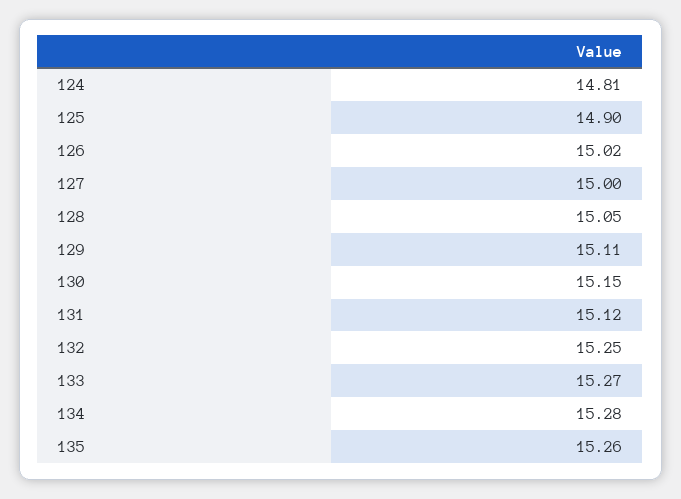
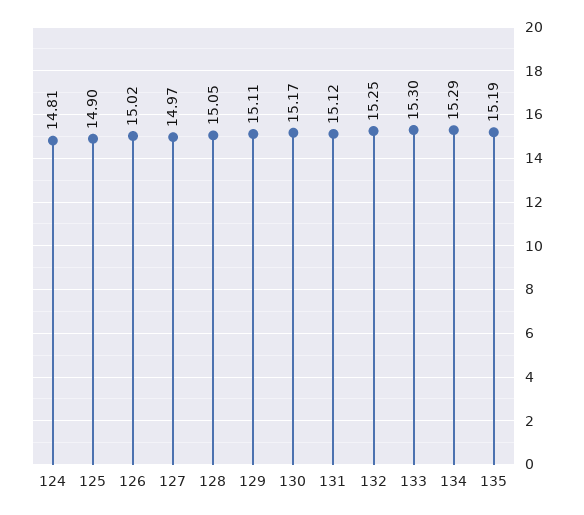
127: 15 -> 14.97
130: 15.15 -> 15.17
133: 15.27 -> 15.3
134: 15.28 -> 15.29
135: 15.26 -> 15.19

